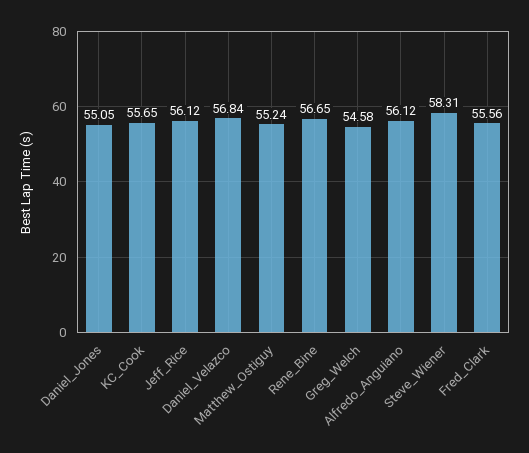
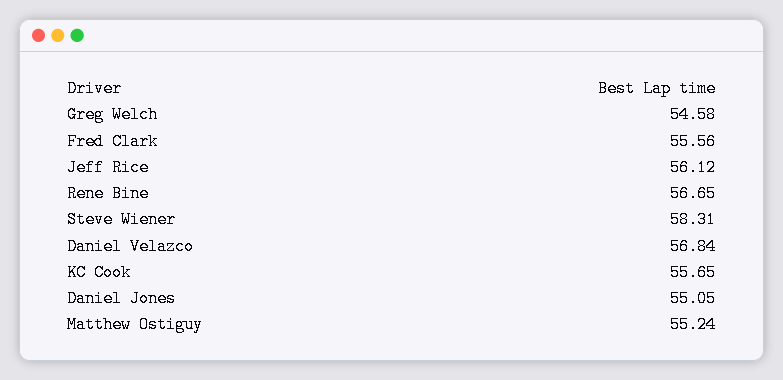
Alfredo_Anguiano: 56.12 -> none

